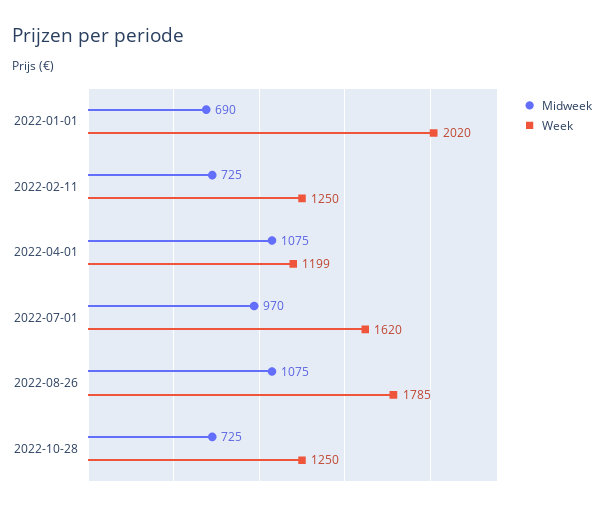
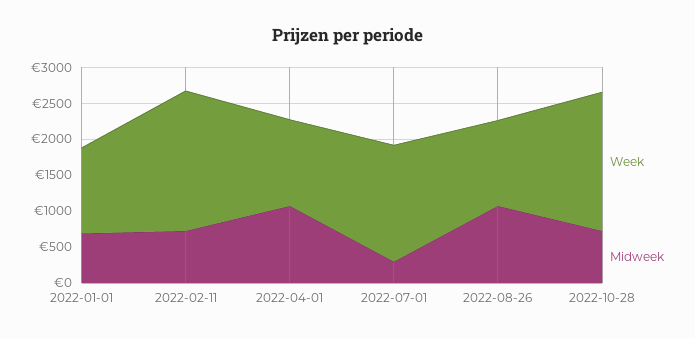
Week, 2022-01-01: 2020 -> 1250
Week, 2022-02-11: 1250 -> 2000
Midweek, 2022-07-01: 970 -> 250
Week, 2022-08-26: 1785 -> 1250
Week, 2022-10-28: 1250 -> 2000

